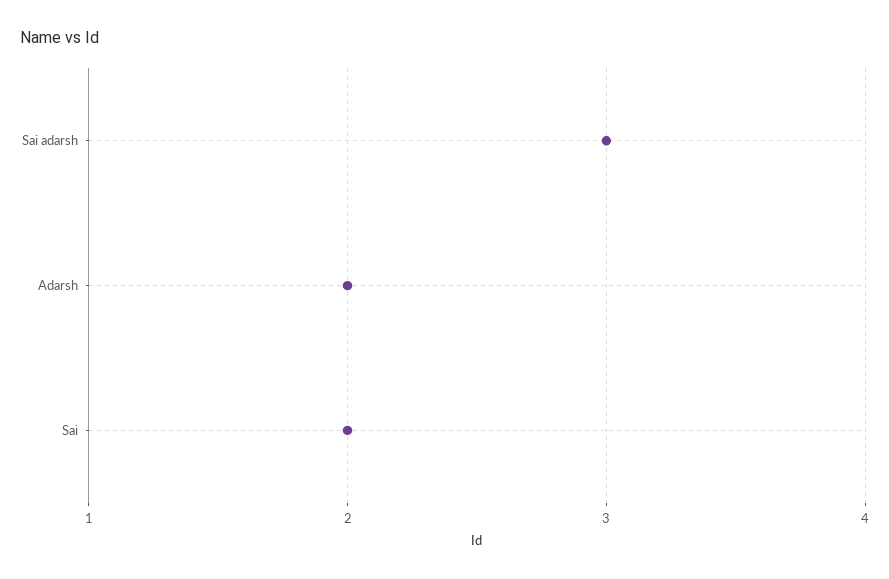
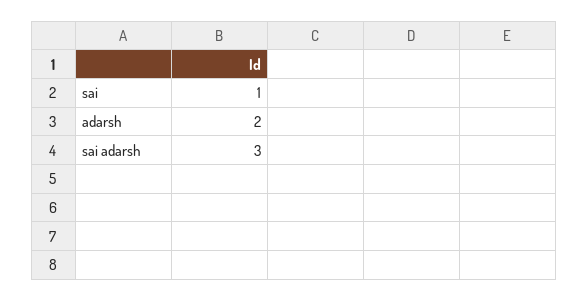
Sai: 2 -> 1

